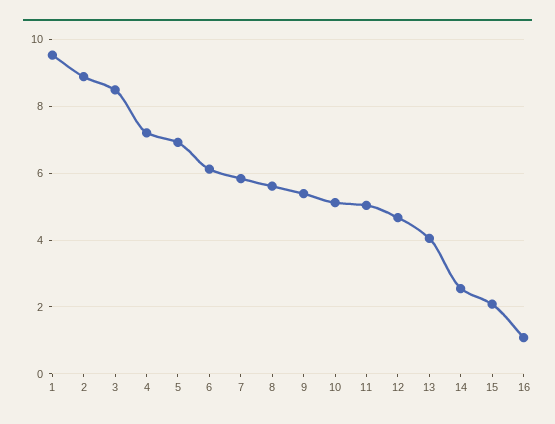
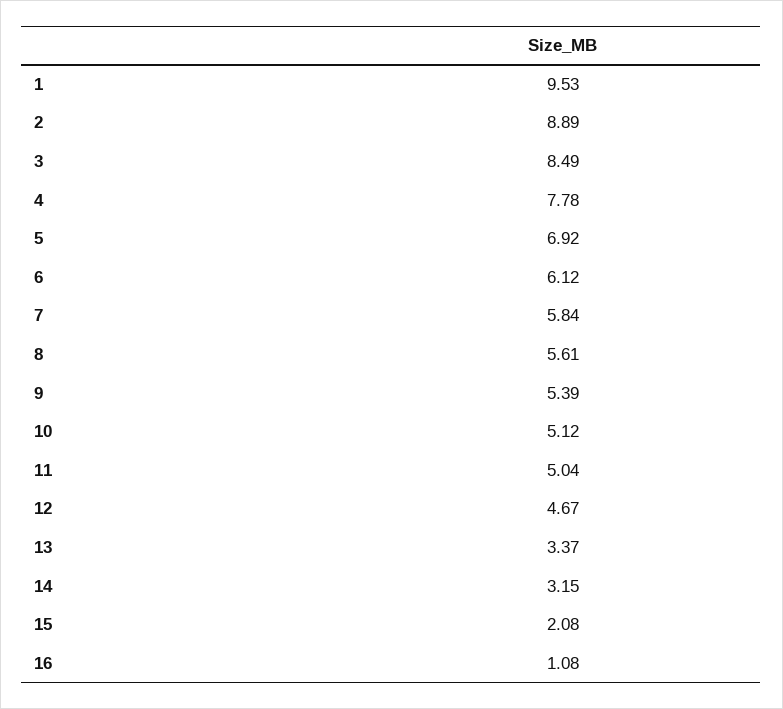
4: 7.2 -> 7.78
13: 4 -> 3.37
14: 2.6 -> 3.15

